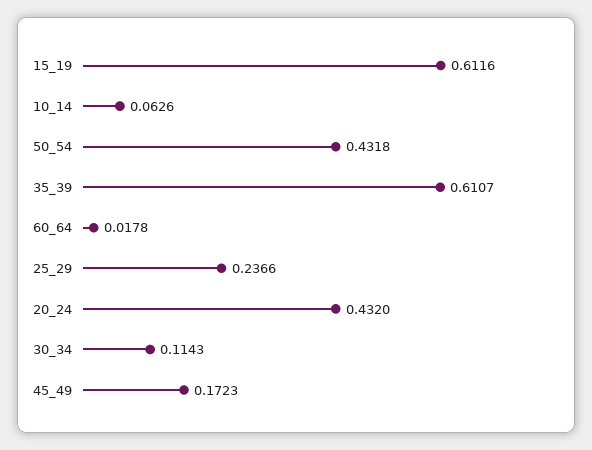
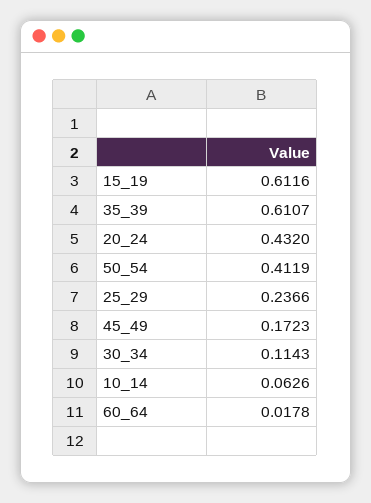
50_54: 0.4318 -> 0.4119

